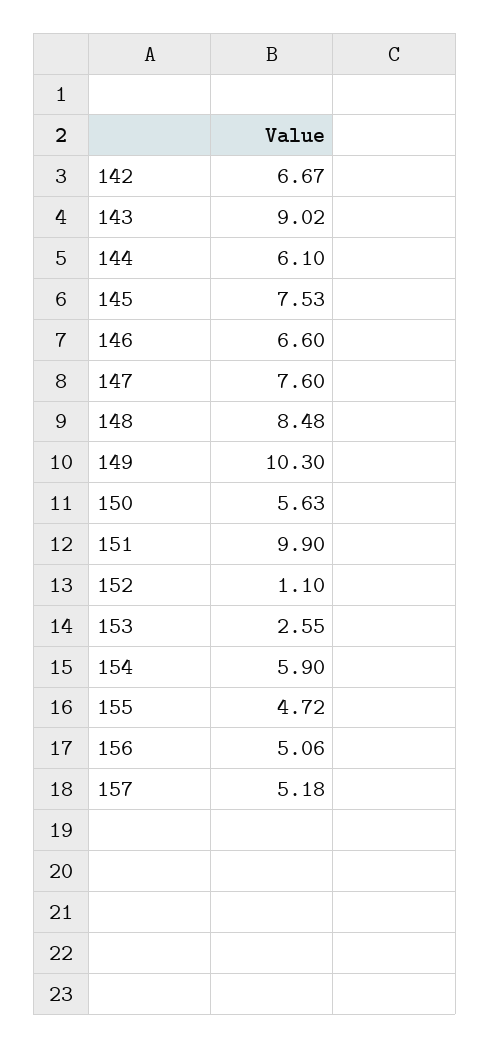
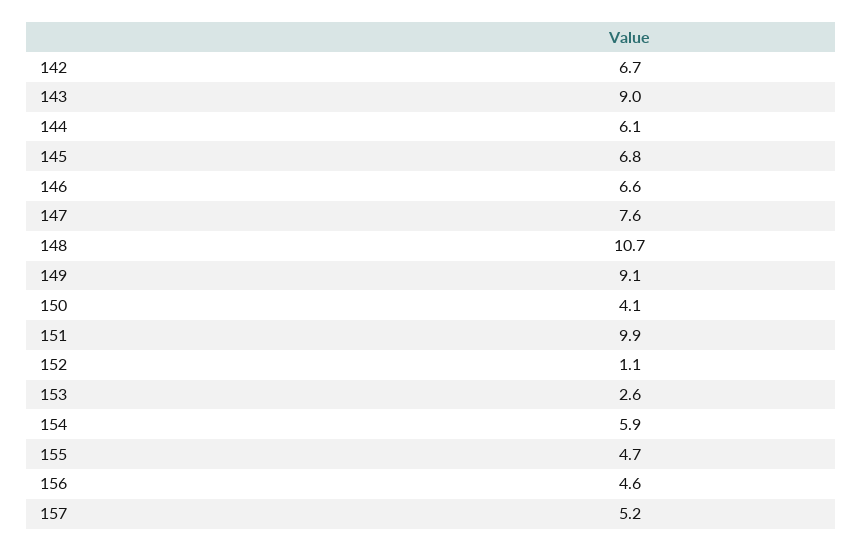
145: 7.53 -> 6.8
148: 8.48 -> 10.7
149: 10.3 -> 9.1
150: 5.63 -> 4.1
156: 5.06 -> 4.6

